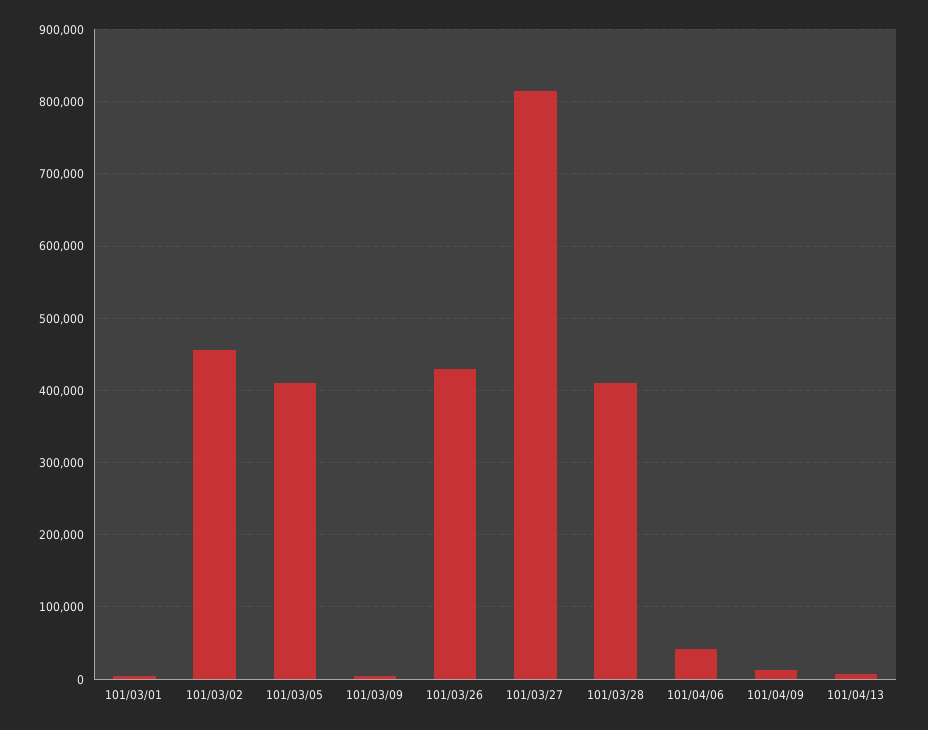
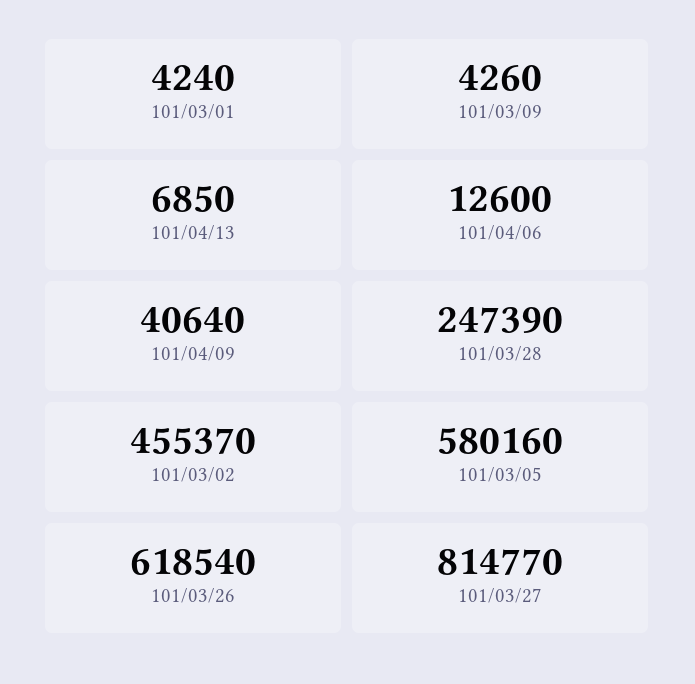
101/03/05: 410000 -> 580160
101/03/26: 430000 -> 618540
101/03/28: 410000 -> 247390
101/04/06: 40000 -> 12600
101/04/09: 10000 -> 40640

